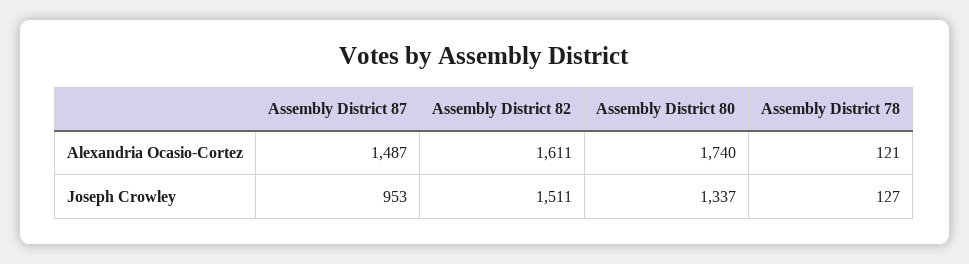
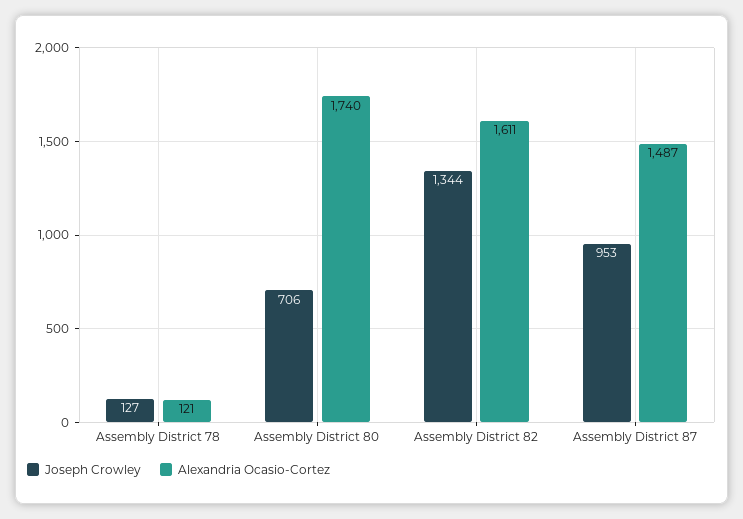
Joseph Crowley, Assembly District 82: 1511 -> 1344
Joseph Crowley, Assembly District 80: 1337 -> 706

